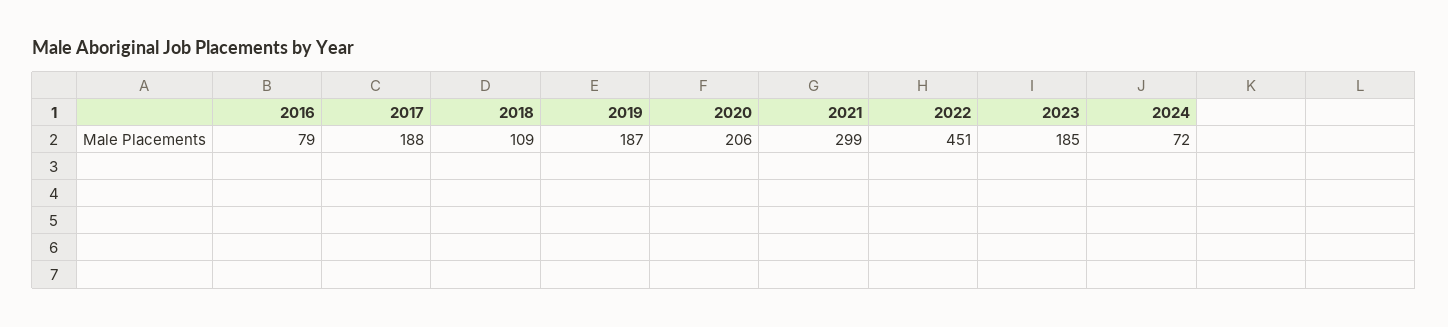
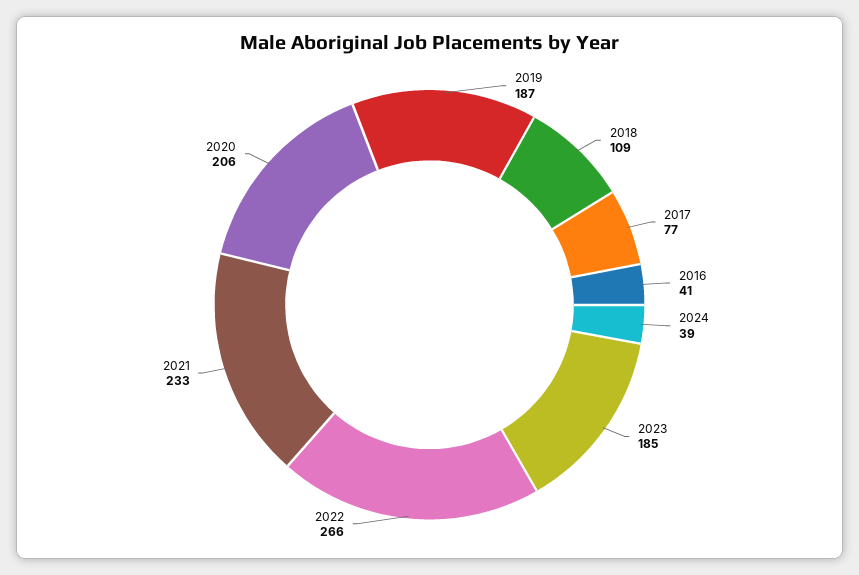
2016: 79 -> 41
2017: 188 -> 77
2021: 299 -> 233
2022: 451 -> 266
2024: 72 -> 39

